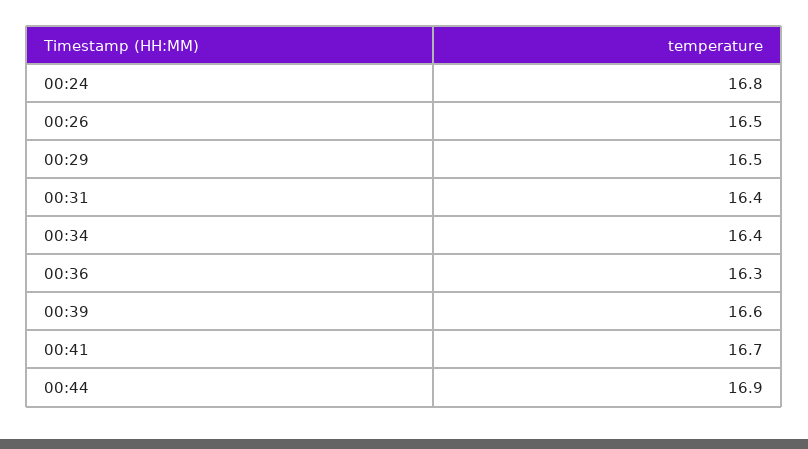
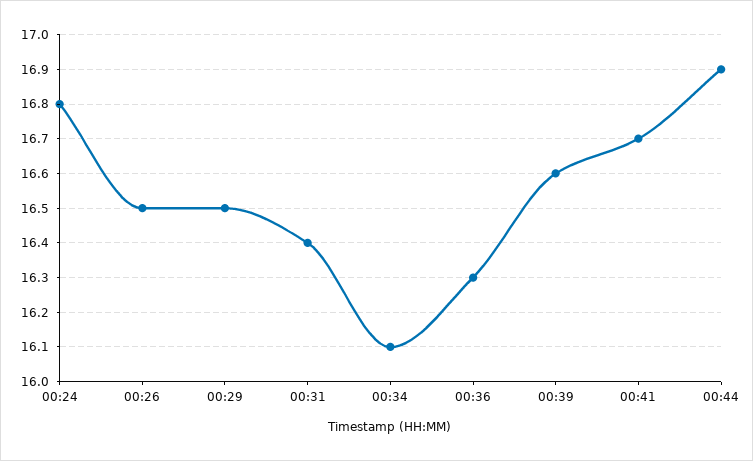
00:34: 16.4 -> 16.1

